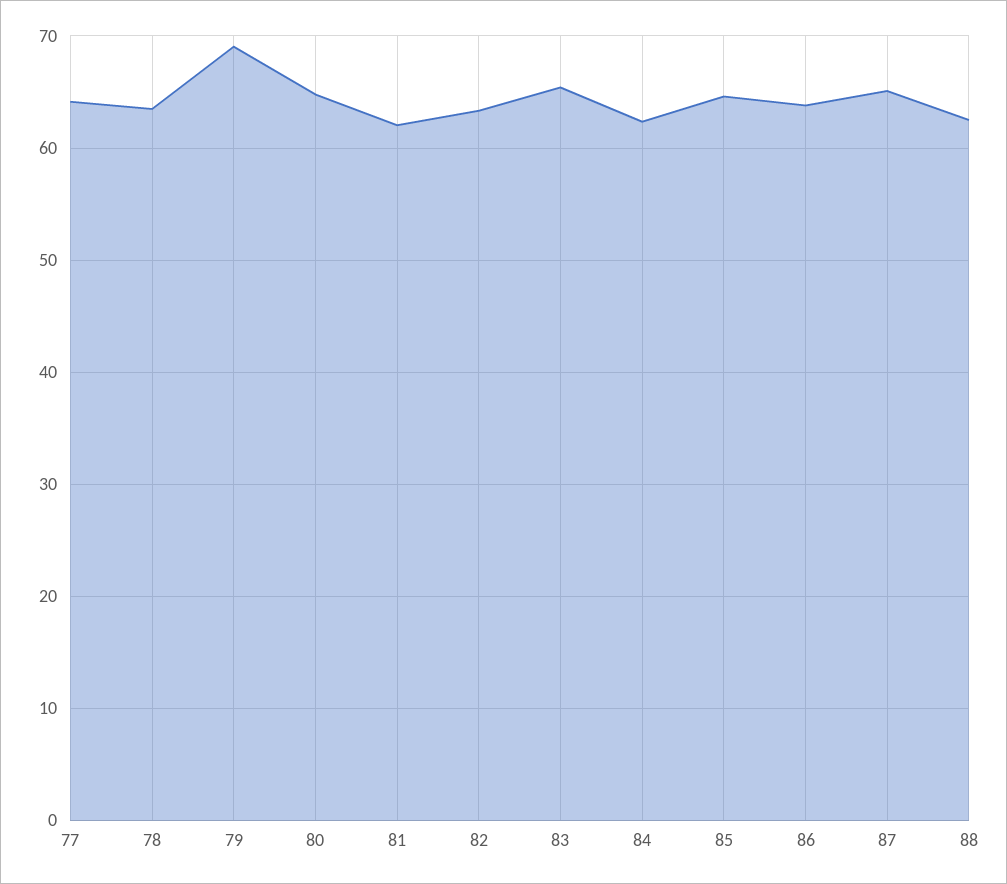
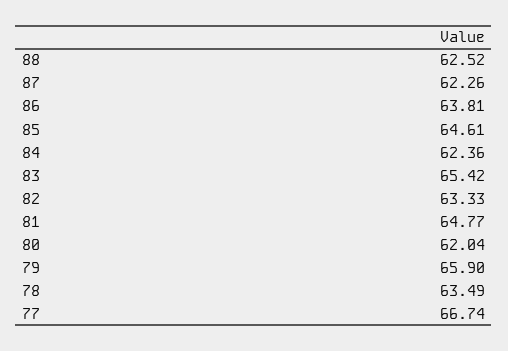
77: 64 -> 66.74
79: 69 -> 65.9
80: 65 -> 62.04
81: 62 -> 64.77
87: 65 -> 62.26

